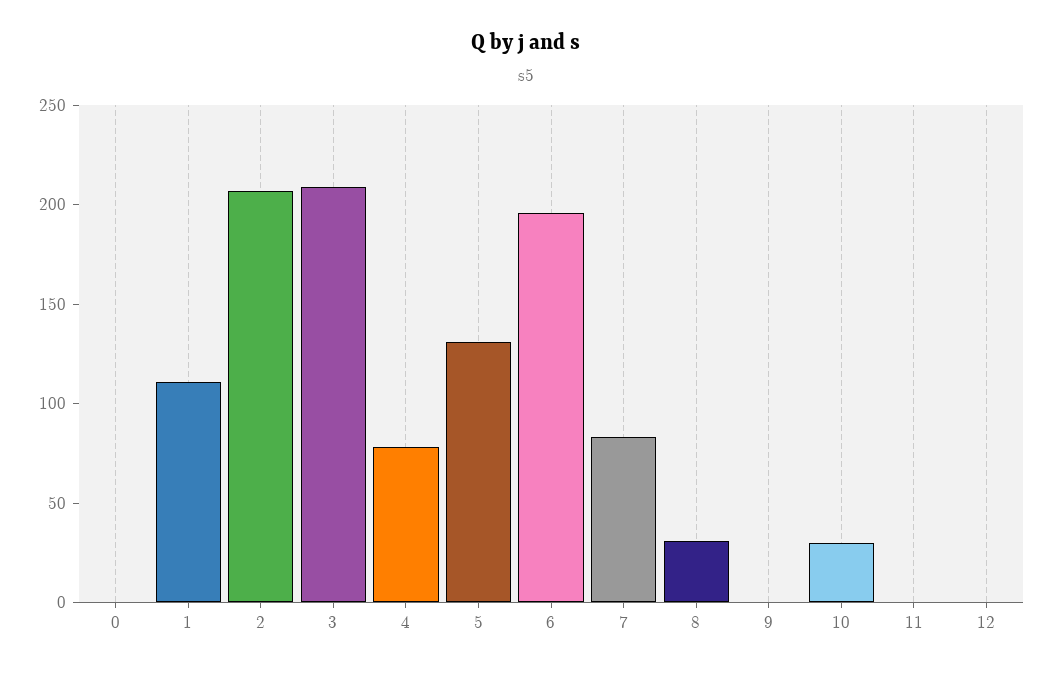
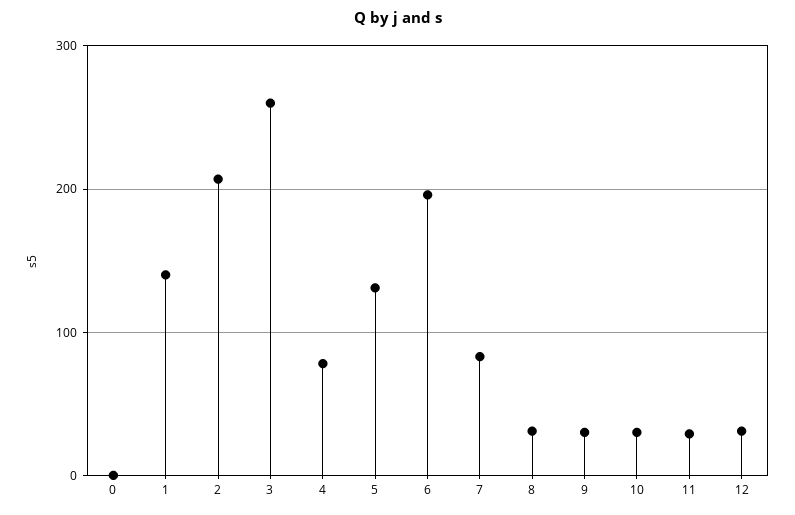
1: 110 -> 140
3: 210 -> 260
9: 0 -> 30
11: 0 -> 30
12: 0 -> 30

